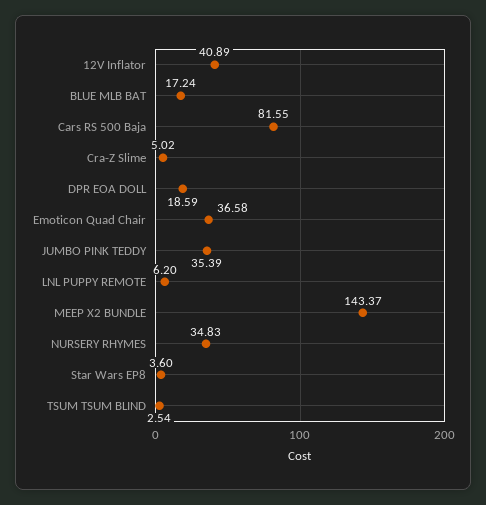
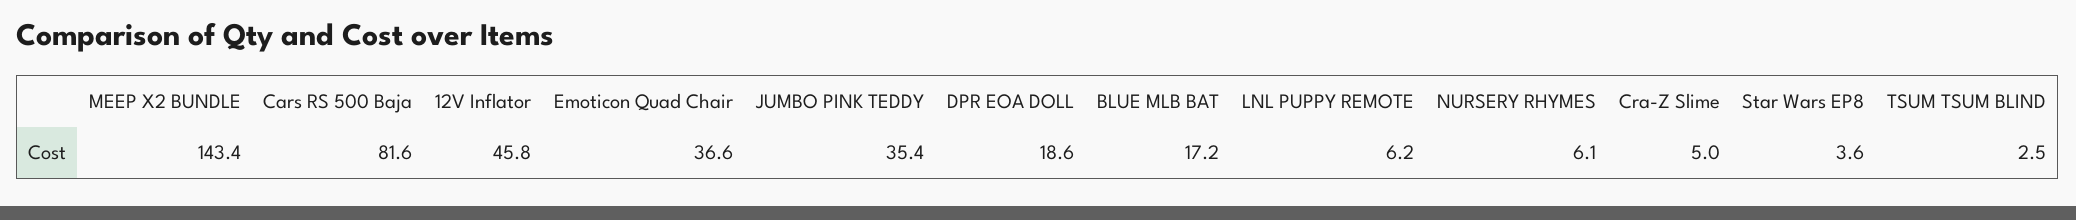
12V Inflator: 40.89 -> 45.8
NURSERY RHYMES: 34.83 -> 6.1

